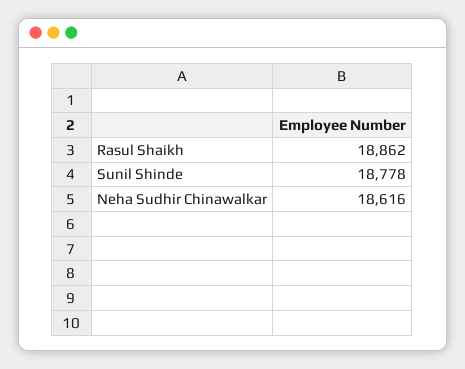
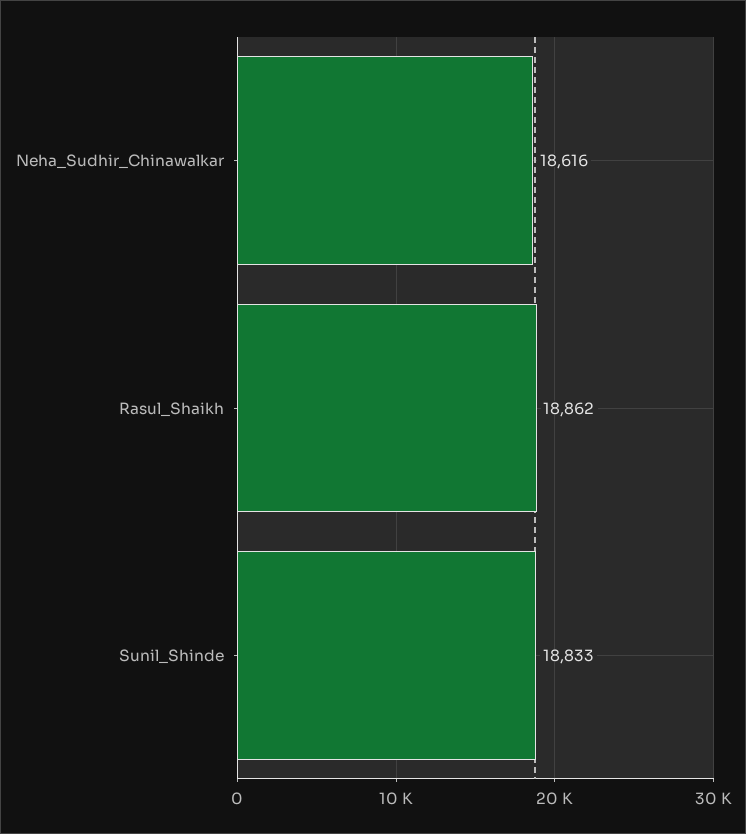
Sunil Shinde: 18778 -> 18833

